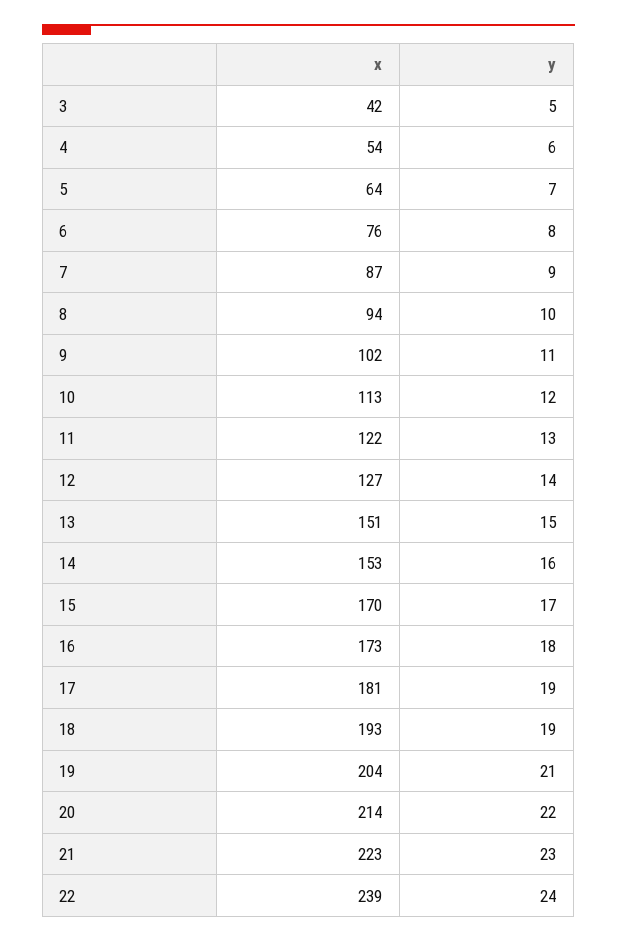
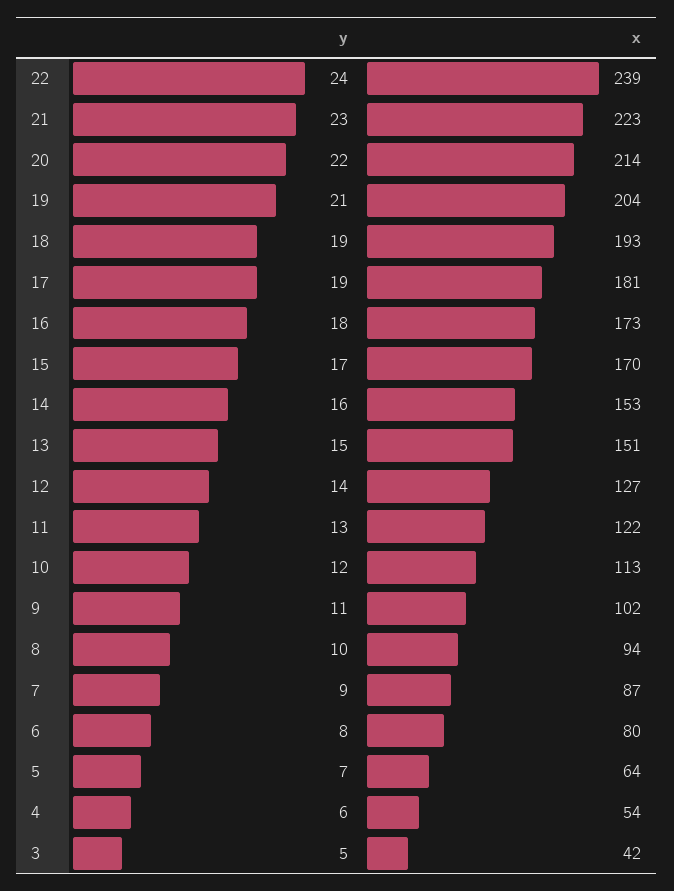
x, 6: 76 -> 80

